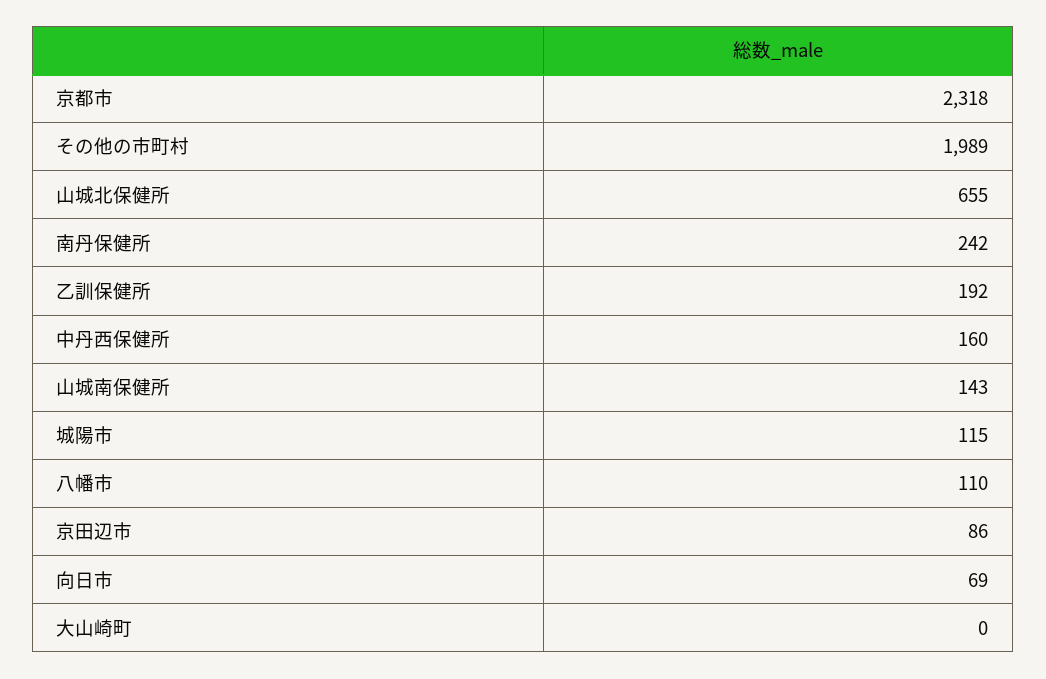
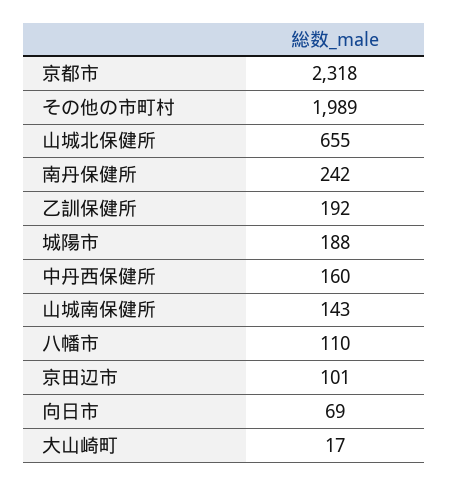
城陽市: 115 -> 188
京田辺市: 86 -> 101
大山崎町: 0 -> 17

